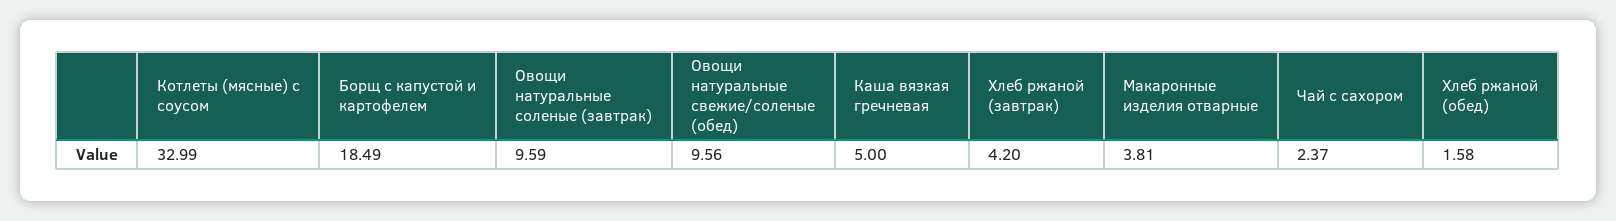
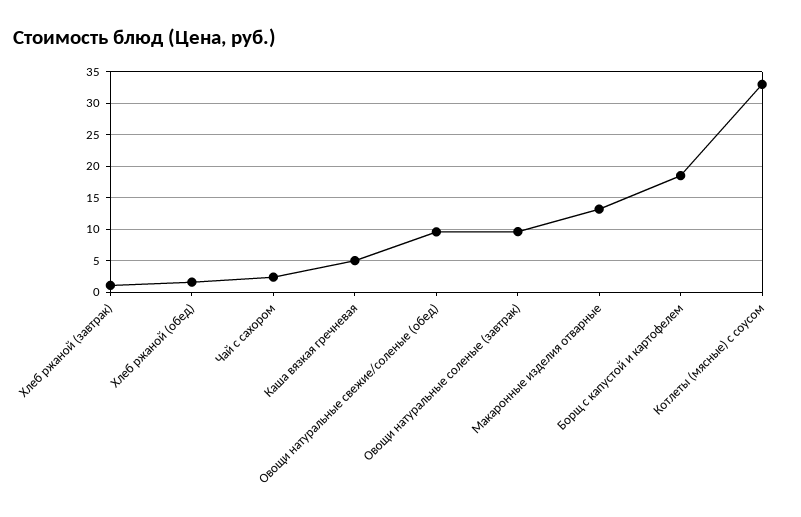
Хлеб ржаной (завтрак): 4.2 -> 1
Макаронные изделия отварные: 3.81 -> 13

